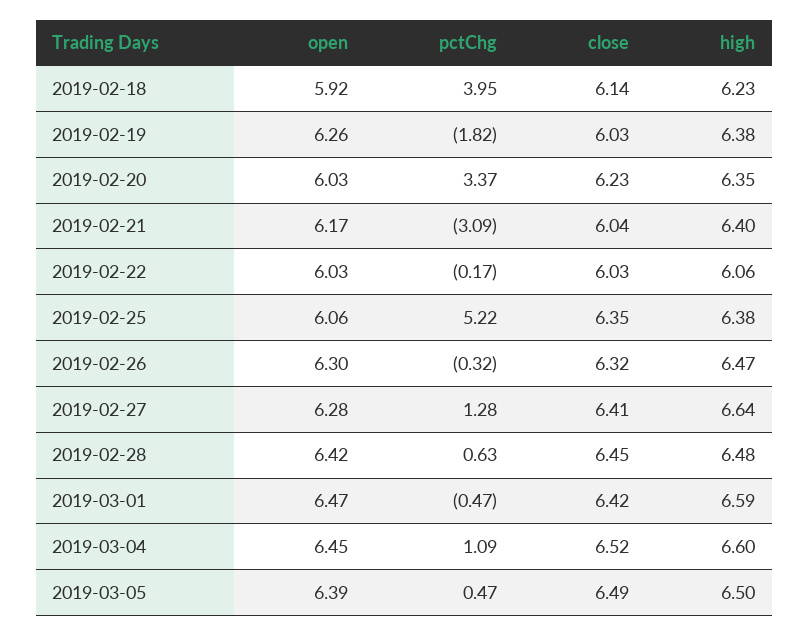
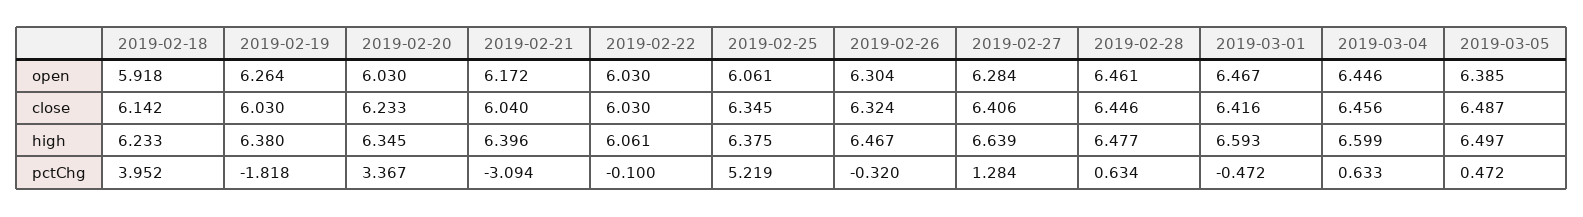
pctChg, 2019-02-22: -0.17 -> -0.1
open, 2019-02-28: 6.42 -> 6.461
pctChg, 2019-03-04: 1.09 -> 0.633
close, 2019-03-04: 6.52 -> 6.456

